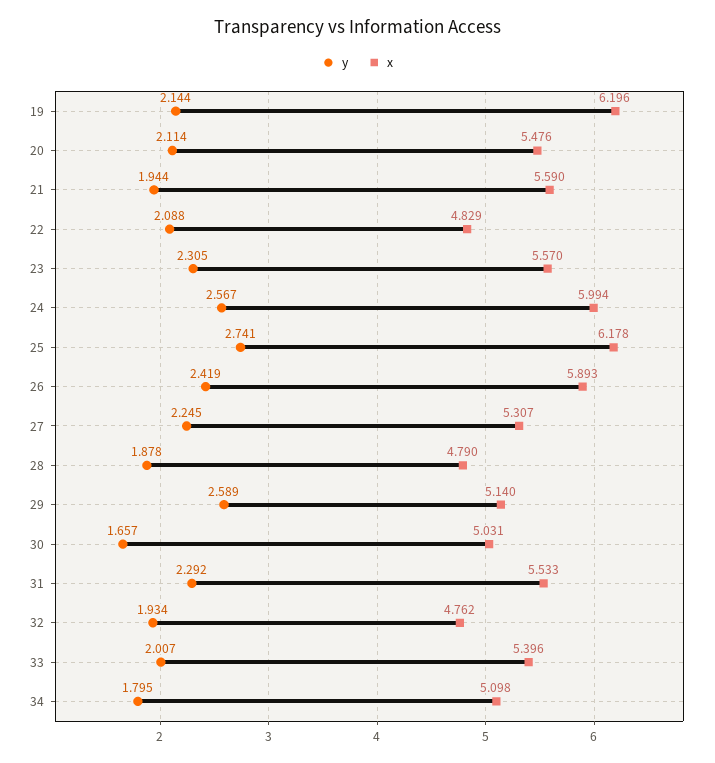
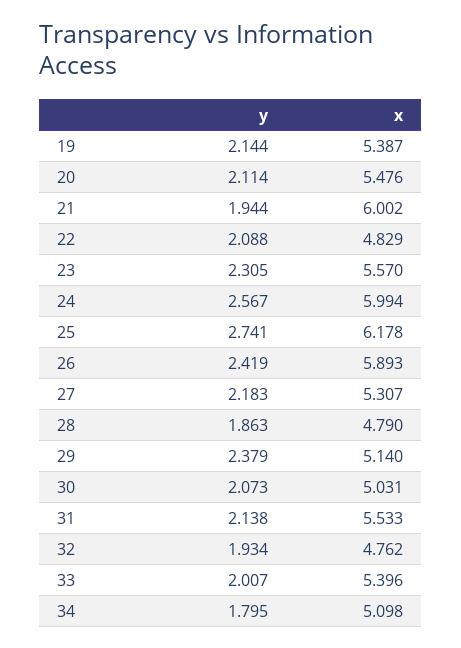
x, 19: 6.196 -> 5.387
x, 21: 5.59 -> 6.002
y, 27: 2.245 -> 2.183
y, 28: 1.878 -> 1.863
y, 29: 2.589 -> 2.379
y, 30: 1.657 -> 2.073
y, 31: 2.292 -> 2.138

